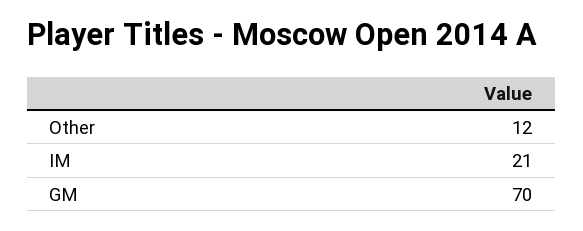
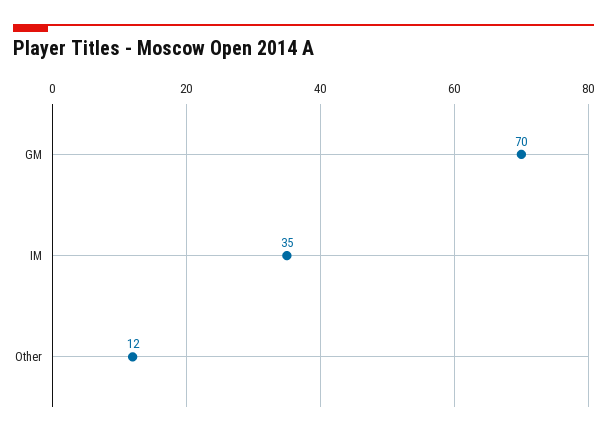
IM: 21 -> 35

